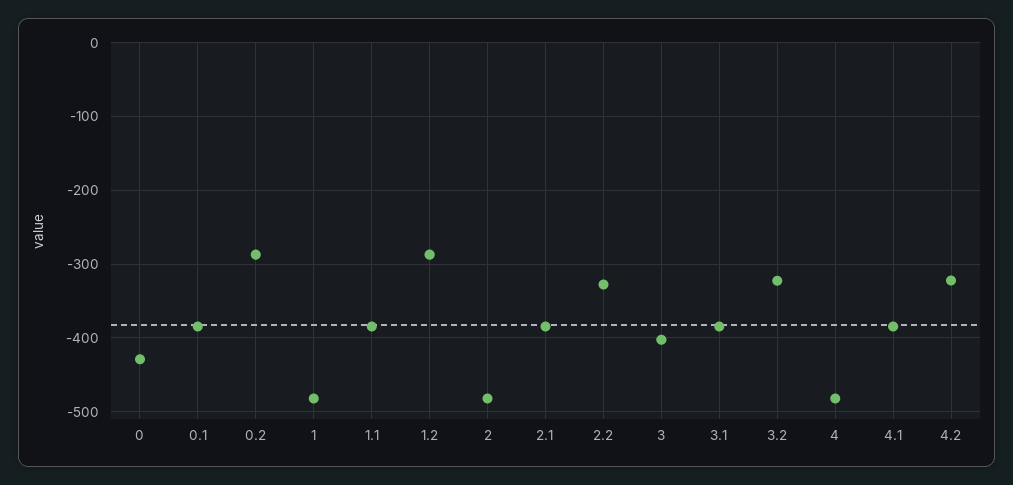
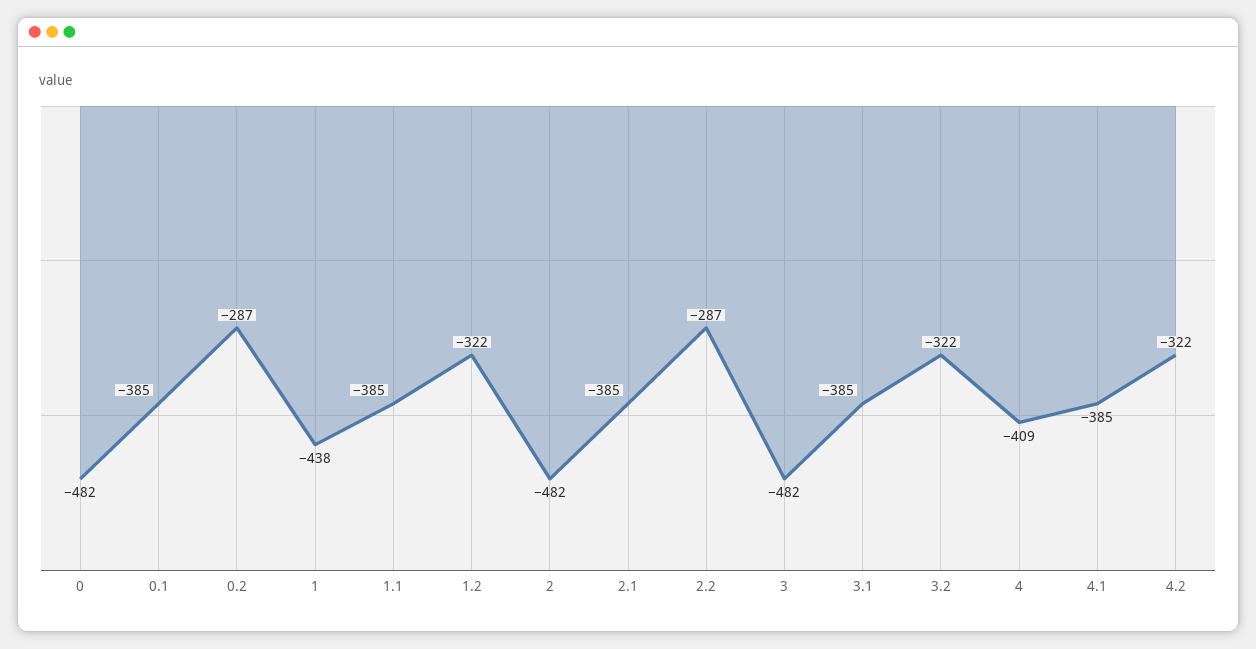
0: -430 -> -482
1: -480 -> -438
1.2: -290 -> -322
2.2: -330 -> -287
3: -400 -> -482
4: -480 -> -409

